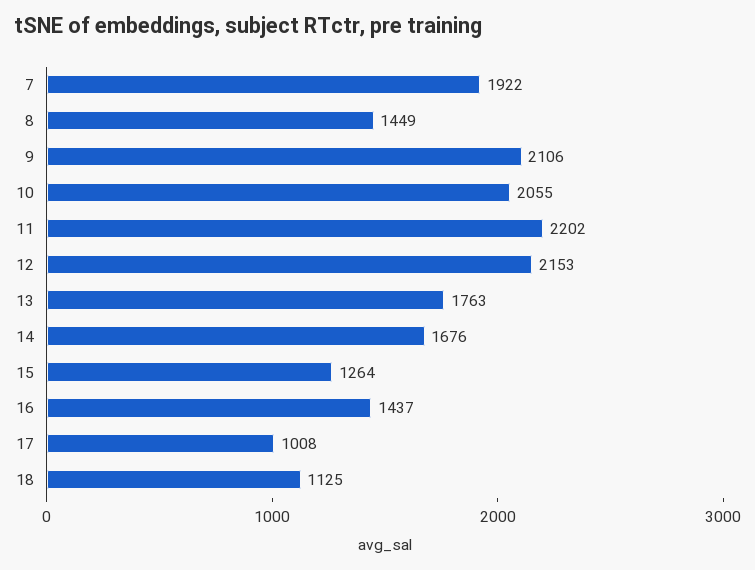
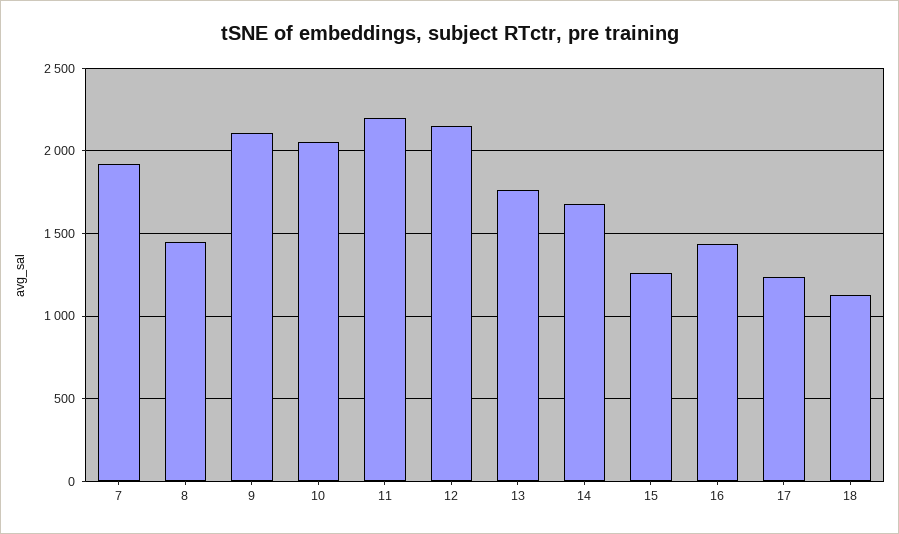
17: 1008 -> 1250

